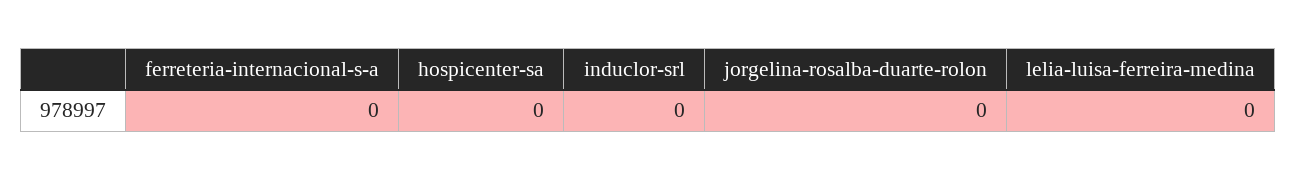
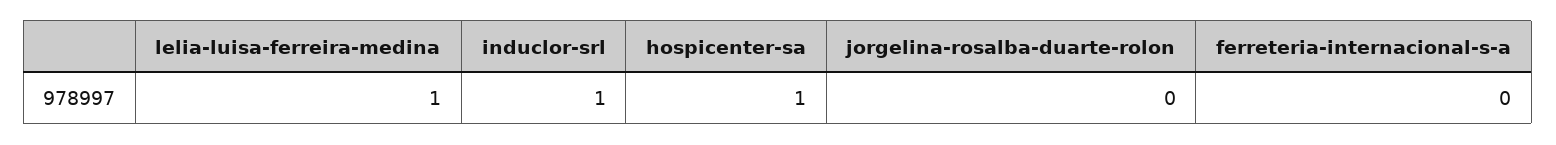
hospicenter-sa: 0 -> 1
induclor-srl: 0 -> 1
lelia-luisa-ferreira-medina: 0 -> 1

